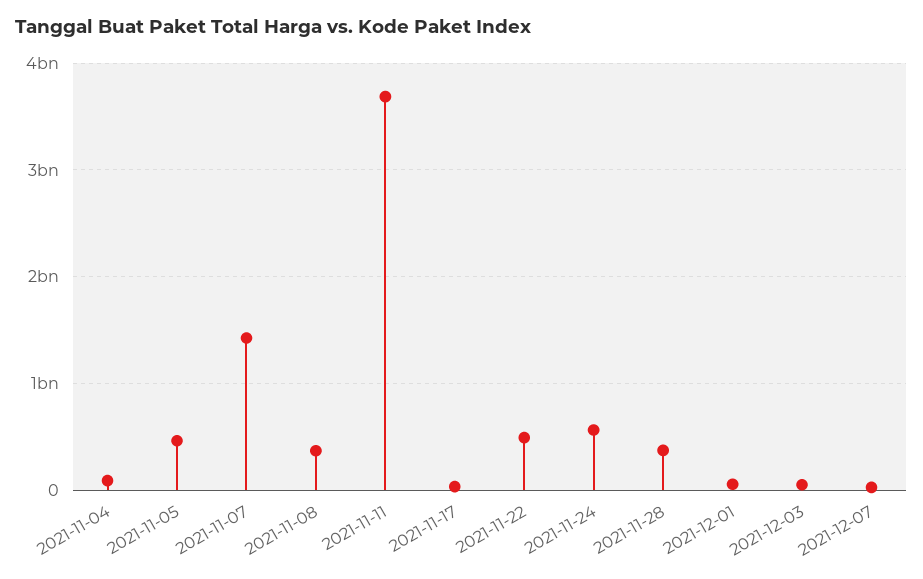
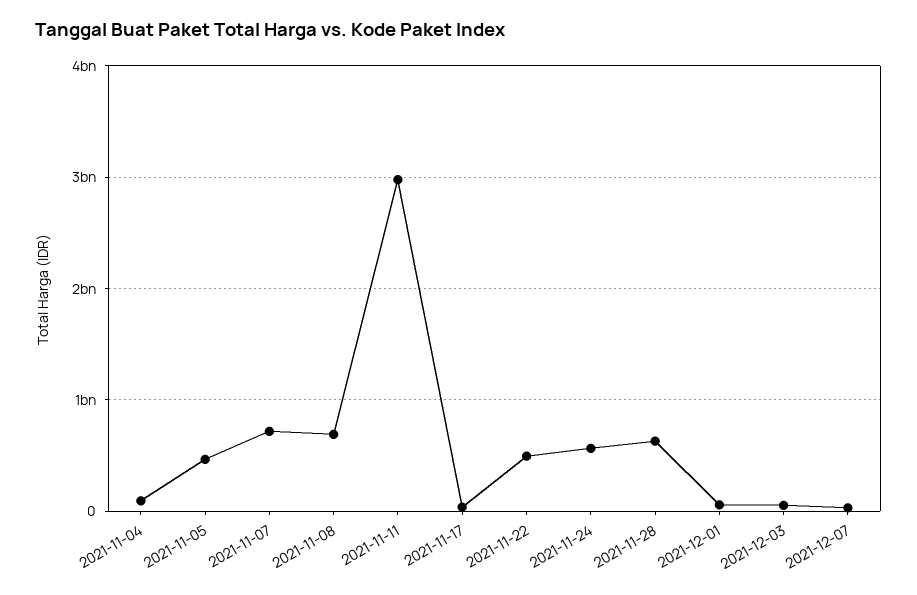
2021-11-07: 1400000000 -> 700000000
2021-11-08: 400000000 -> 700000000
2021-11-11: 3700000000 -> 3000000000
2021-11-28: 400000000 -> 600000000

